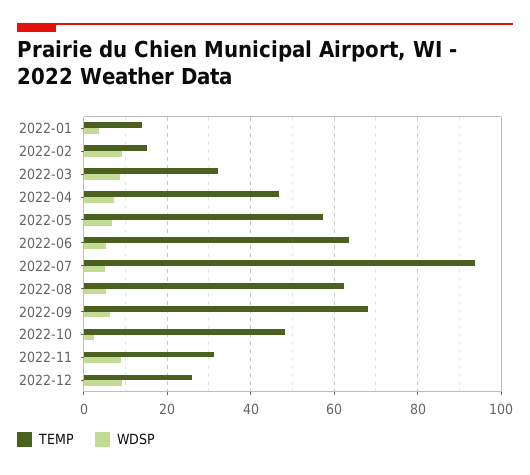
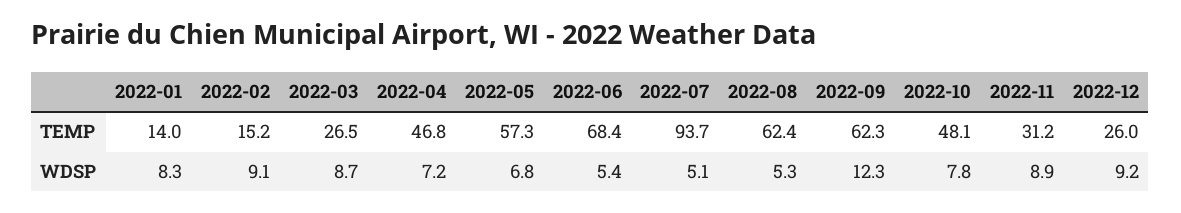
WDSP, 2022-01: 4 -> 8.3
TEMP, 2022-03: 32 -> 26.5
TEMP, 2022-06: 64 -> 68.4
TEMP, 2022-09: 68 -> 62.3
WDSP, 2022-09: 6 -> 12.3
WDSP, 2022-10: 2 -> 7.8

